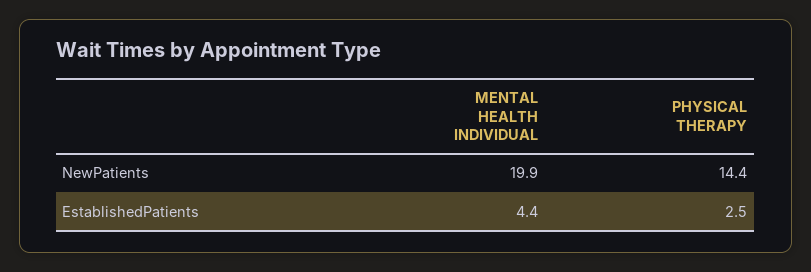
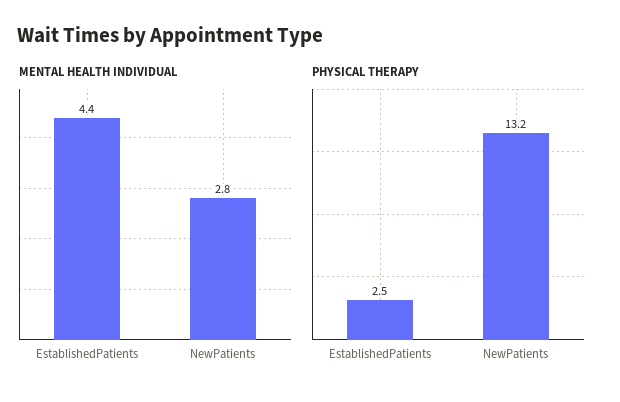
MENTAL HEALTH INDIVIDUAL, NewPatients: 19.9 -> 2.8
PHYSICAL THERAPY, NewPatients: 14.4 -> 13.2

